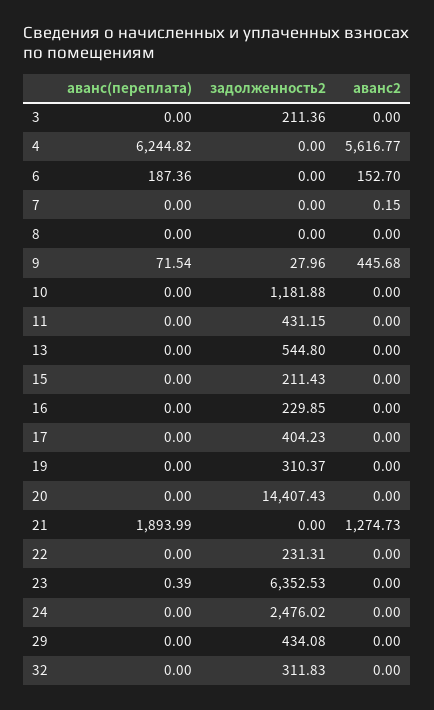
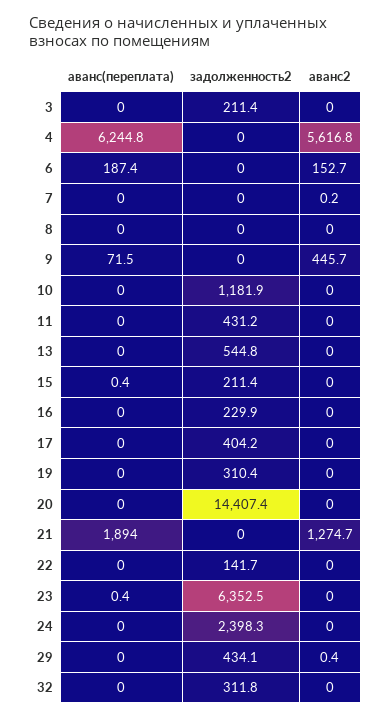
задолженность2, 9: 27.96 -> 0
аванс(переплата), 15: 0 -> 0.4
задолженность2, 22: 231.31 -> 141.7
задолженность2, 24: 2476.02 -> 2398.3
аванс2, 29: 0 -> 0.4

